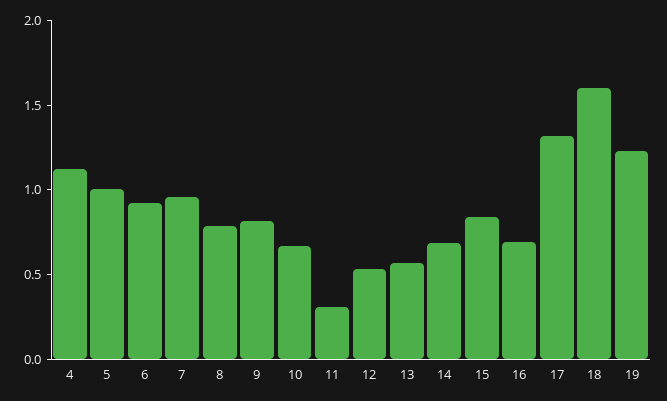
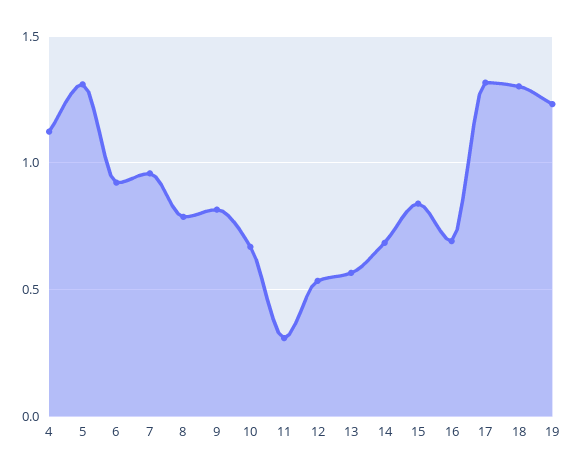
5: 1 -> 1.3
18: 1.6 -> 1.3

